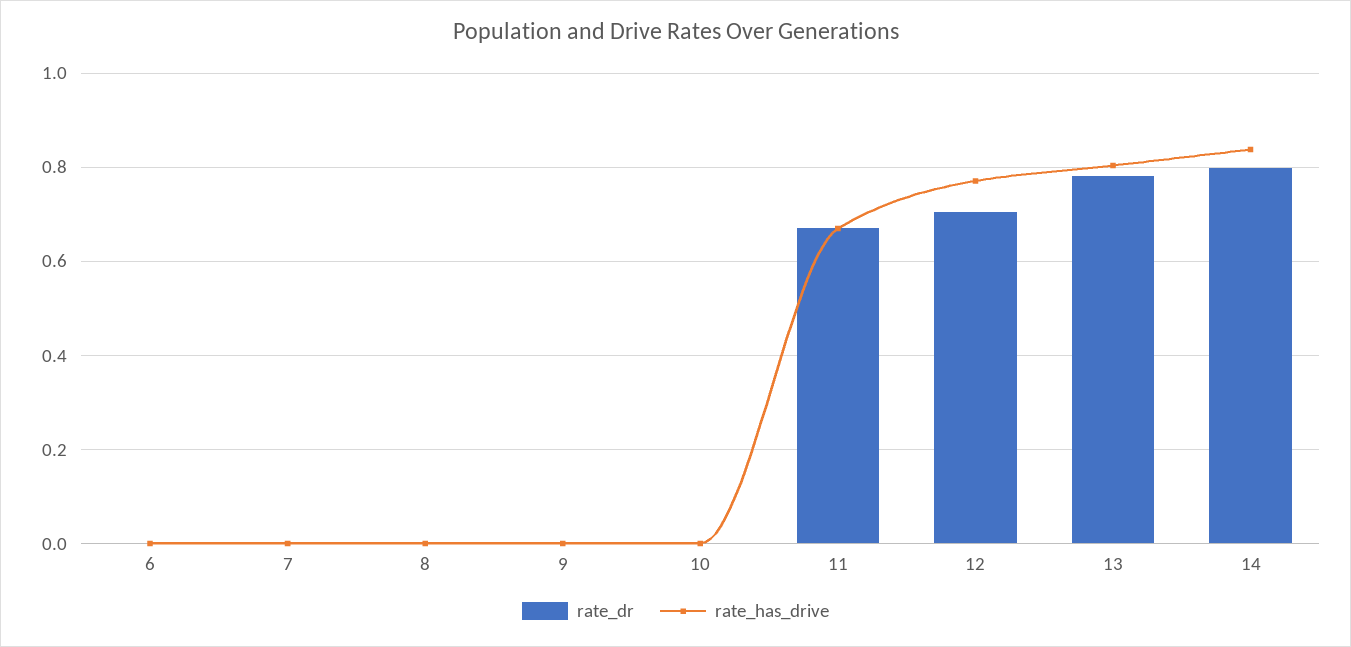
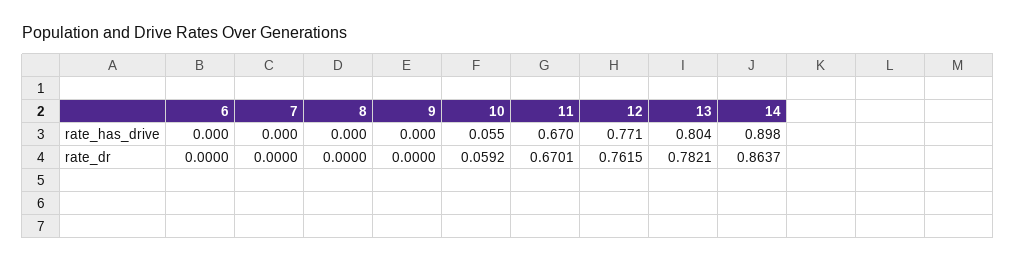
rate_dr, 10: 0 -> 0.0592
rate_has_drive, 10: 0 -> 0.055
rate_dr, 12: 0.7 -> 0.7615
rate_dr, 14: 0.8 -> 0.8637
rate_has_drive, 14: 0.84 -> 0.898

